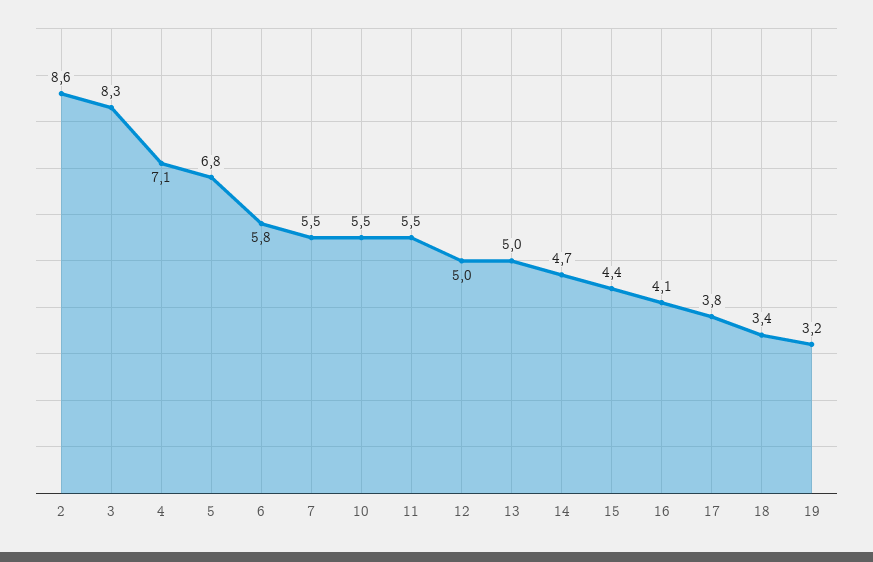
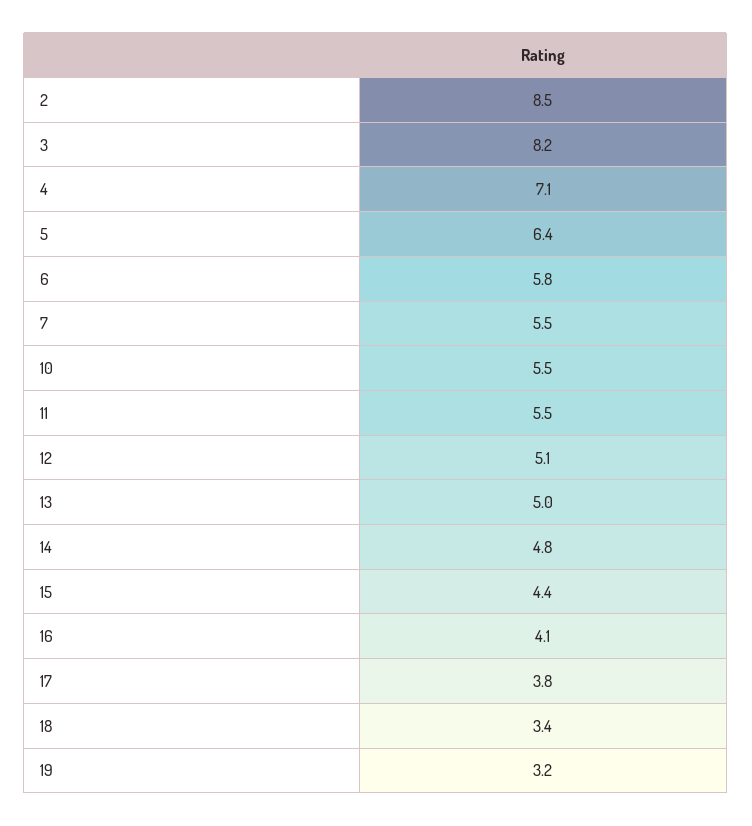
2: 8.6 -> 8.5
3: 8.3 -> 8.2
5: 6.8 -> 6.4
12: 5 -> 5.1
14: 4.7 -> 4.8

